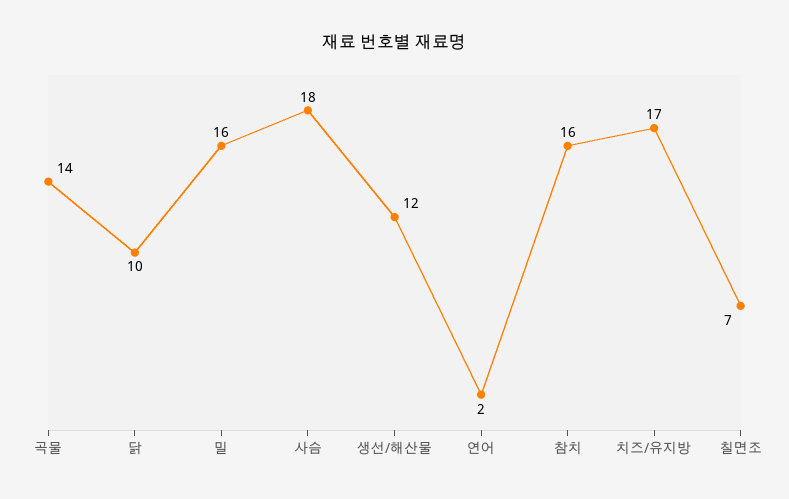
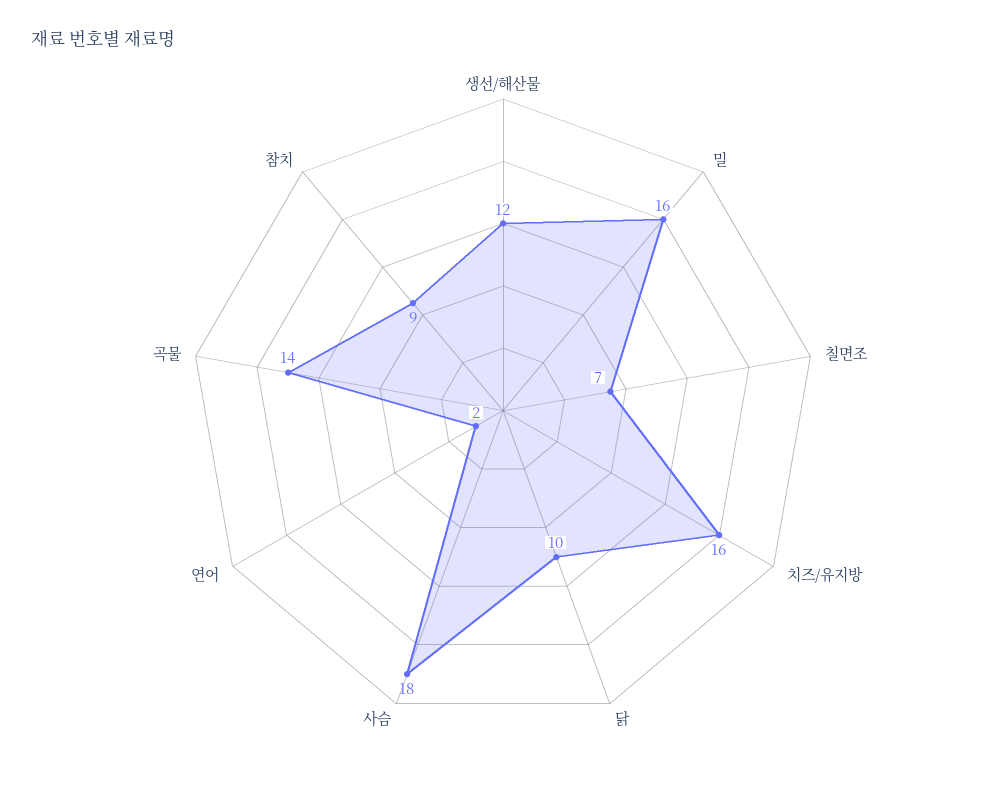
참치: 16 -> 9
치즈/유지방: 17 -> 16

